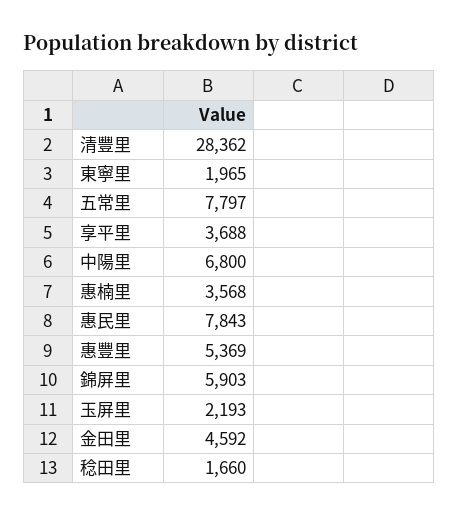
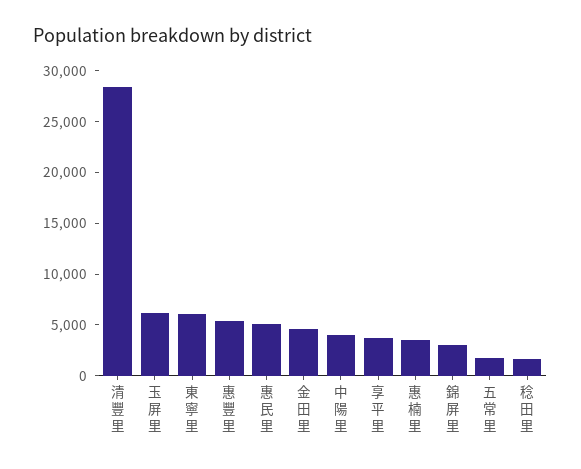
東寧里: 1965 -> 6000
五常里: 7797 -> 2000
中陽里: 6800 -> 4000
惠民里: 7843 -> 5000
錦屏里: 5903 -> 3000
玉屏里: 2193 -> 6000

